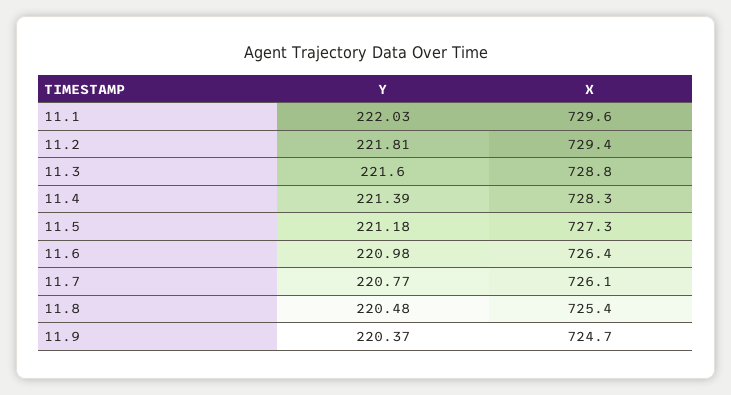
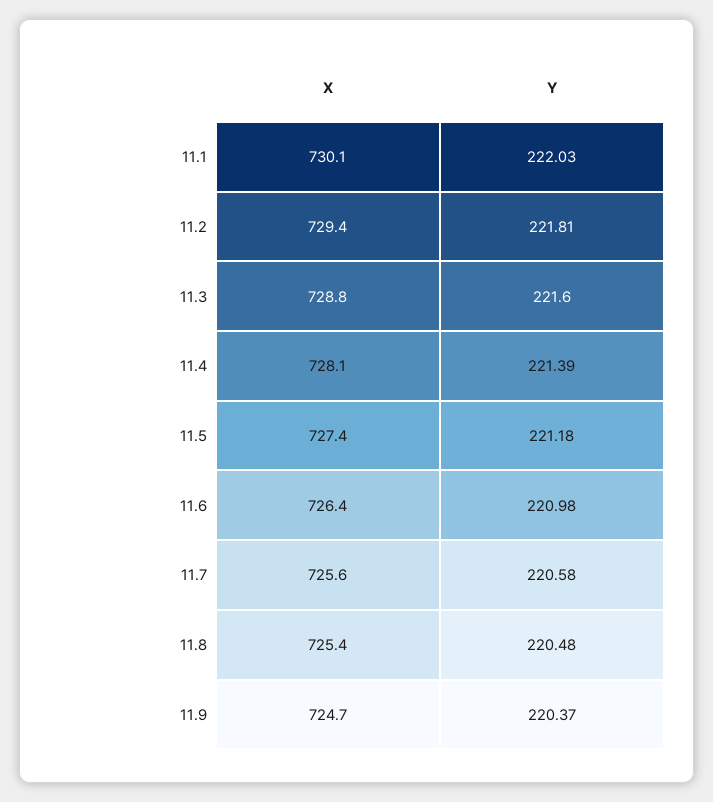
X, 11.1: 729.6 -> 730.1
X, 11.4: 728.3 -> 728.1
X, 11.5: 727.3 -> 727.4
Y, 11.7: 220.77 -> 220.58
X, 11.7: 726.1 -> 725.6

